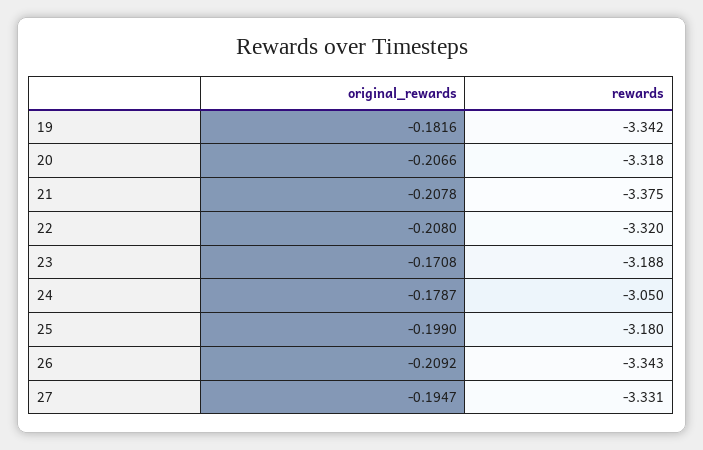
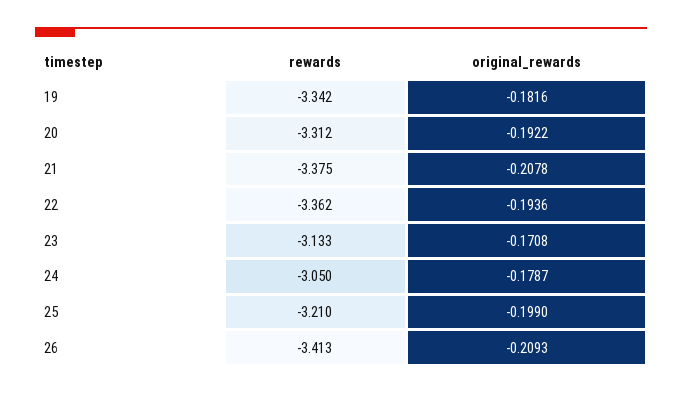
original_rewards, 20: -0.2066 -> -0.1922
rewards, 20: -3.318 -> -3.312
original_rewards, 22: -0.208 -> -0.1936
rewards, 22: -3.32 -> -3.362
rewards, 23: -3.188 -> -3.133
rewards, 25: -3.18 -> -3.21
original_rewards, 26: -0.2092 -> -0.2093
rewards, 26: -3.343 -> -3.413
original_rewards, 27: -0.1947 -> none
rewards, 27: -3.331 -> none

